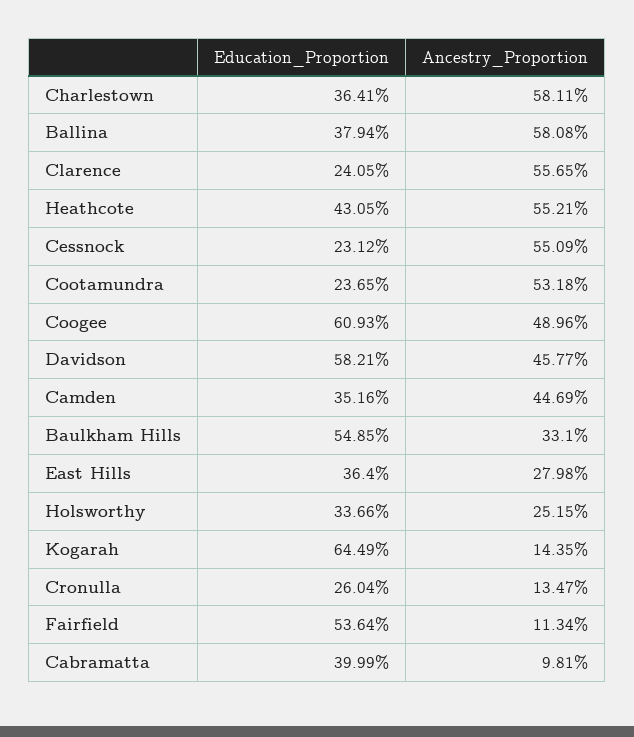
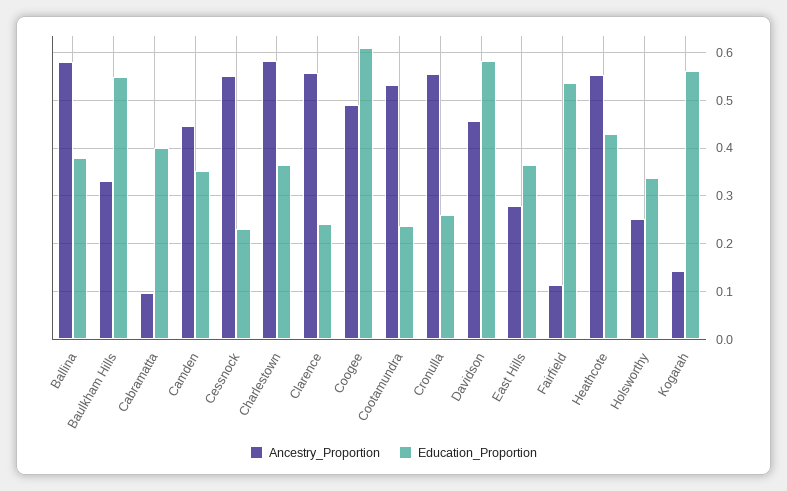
Education_Proportion, Kogarah: 0.6449 -> 0.56
Ancestry_Proportion, Cronulla: 0.1347 -> 0.56

